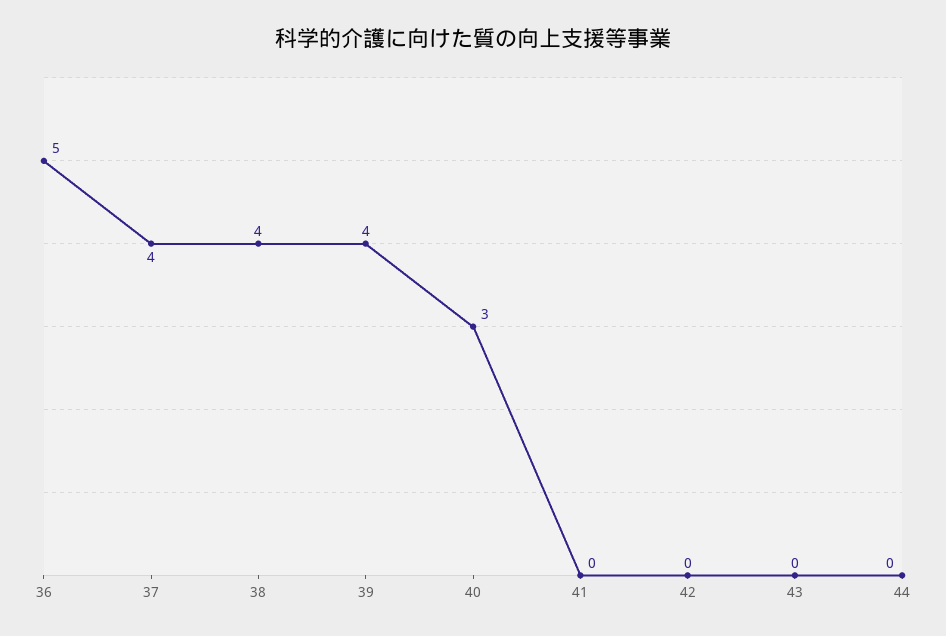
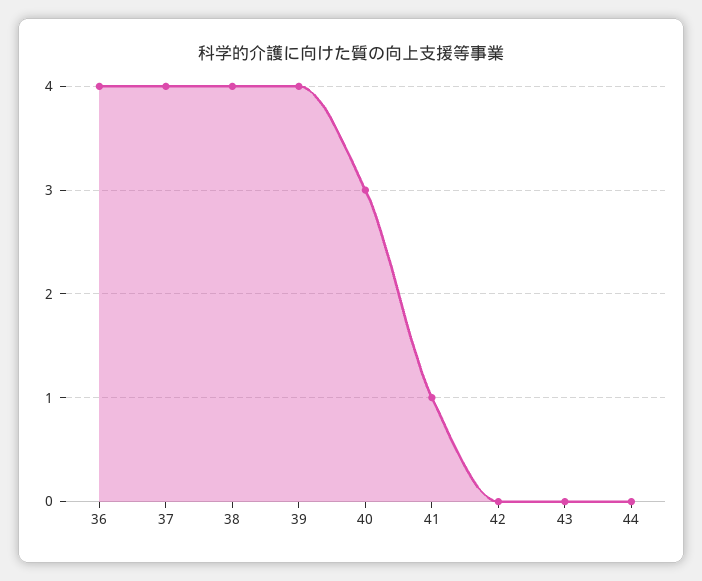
36: 5 -> 4
41: 0 -> 1

